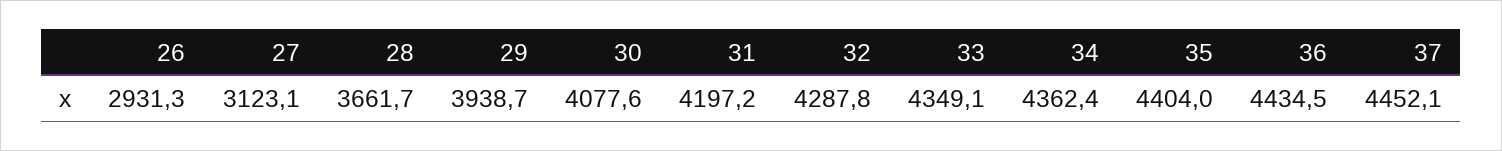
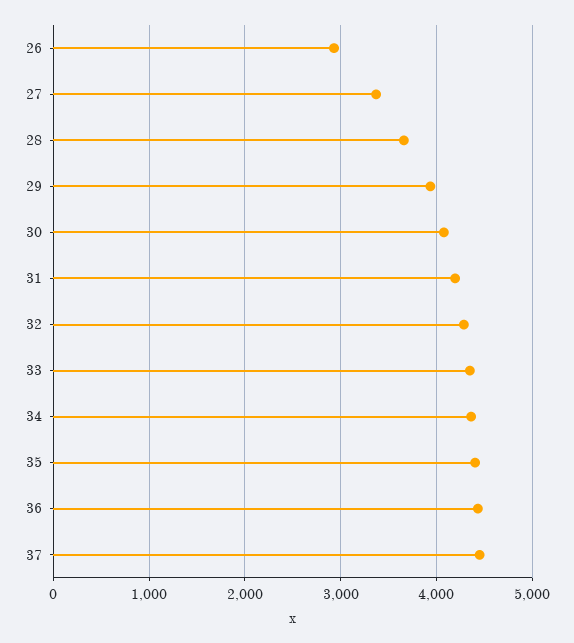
27: 3123.1 -> 3400

